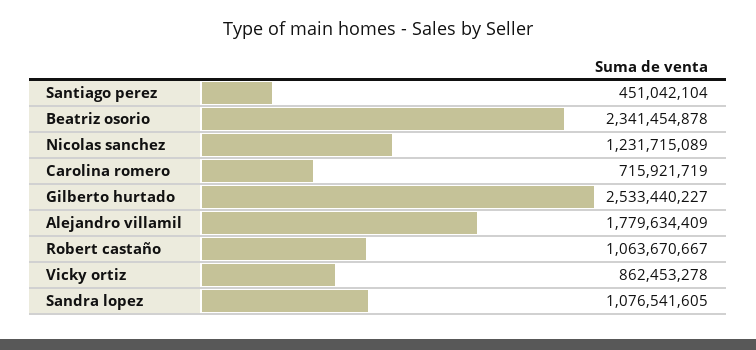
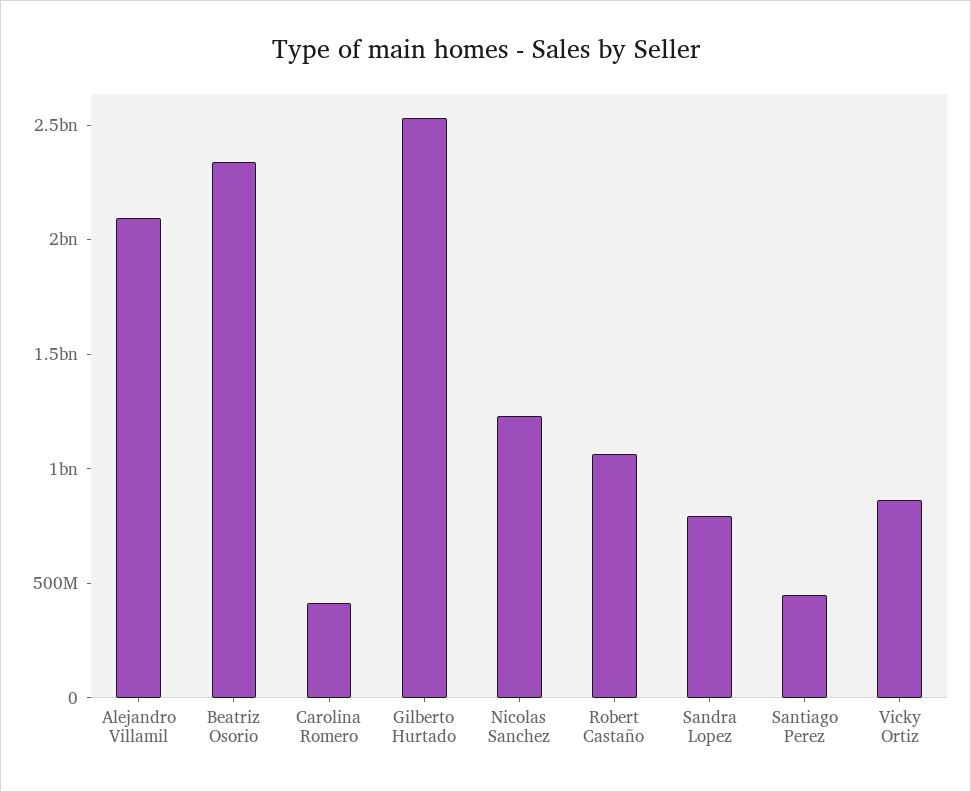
Carolina romero: 715921719 -> 400000000
Alejandro villamil: 1779634409 -> 2100000000
Sandra lopez: 1076541605 -> 800000000

